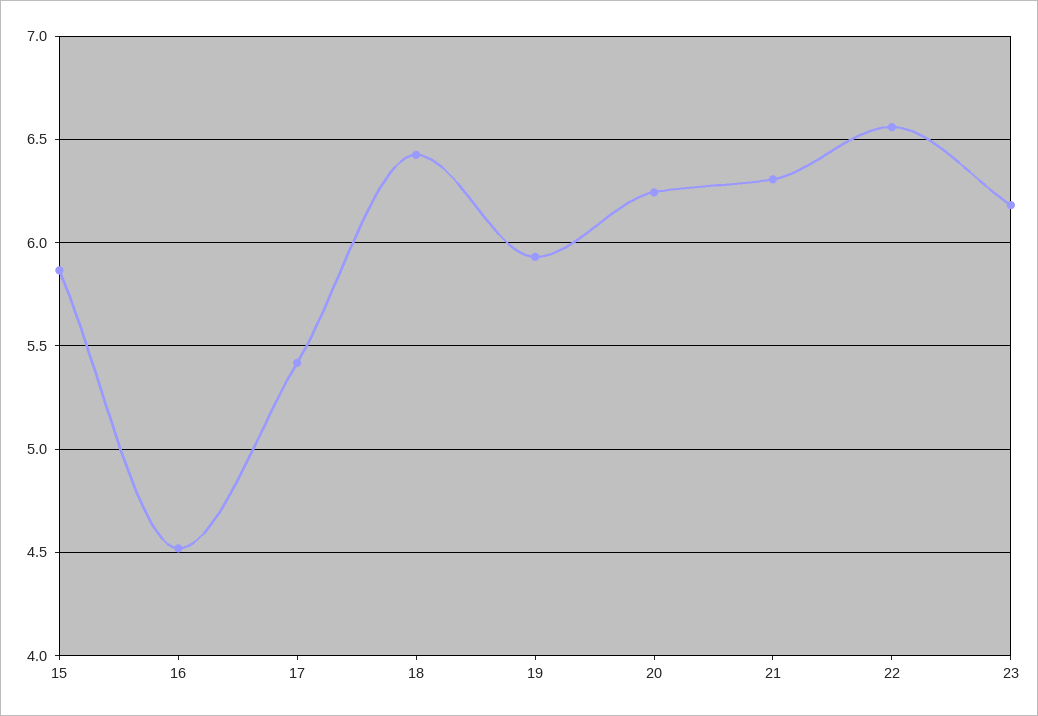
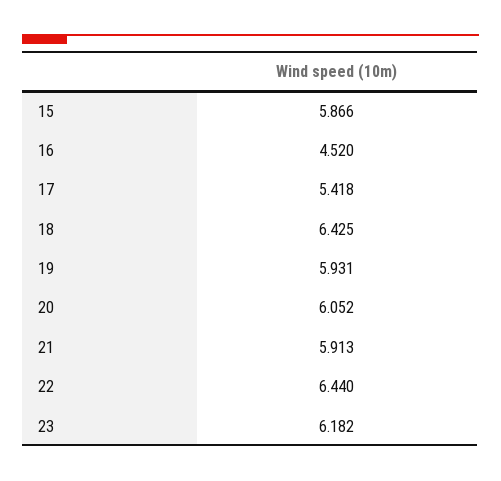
20: 6.25 -> 6.052
21: 6.3 -> 5.913
22: 6.55 -> 6.44

